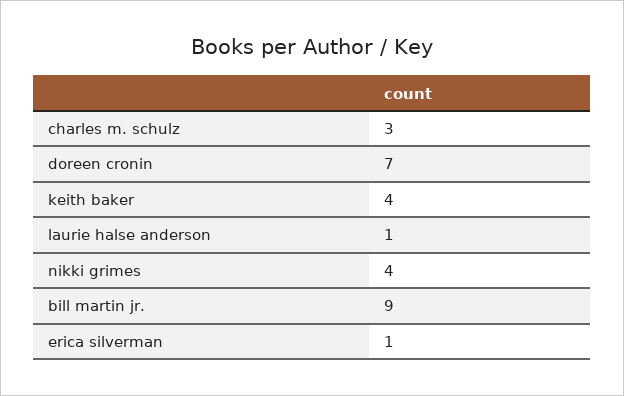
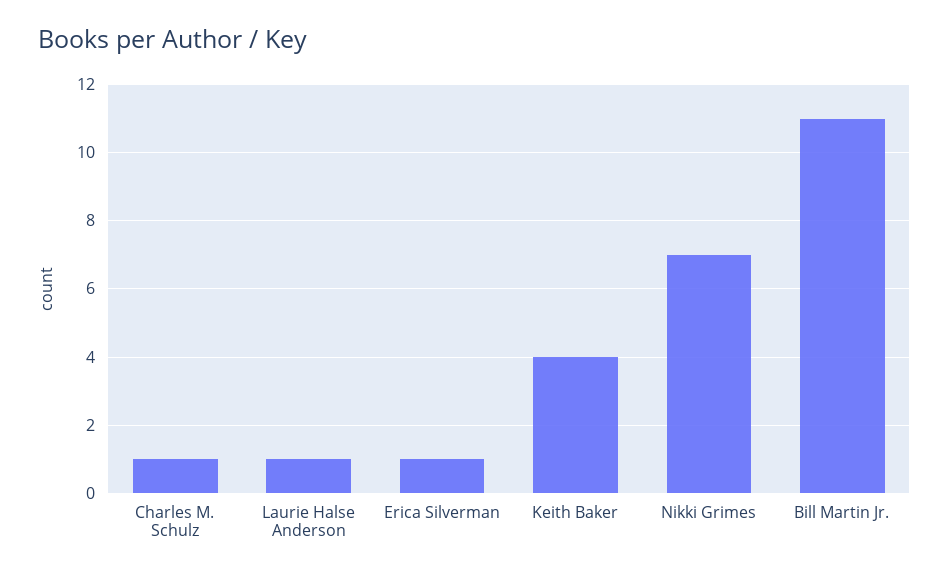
charles m. schulz: 3 -> 1
doreen cronin: 7 -> none
nikki grimes: 4 -> 7
bill martin jr.: 9 -> 11

